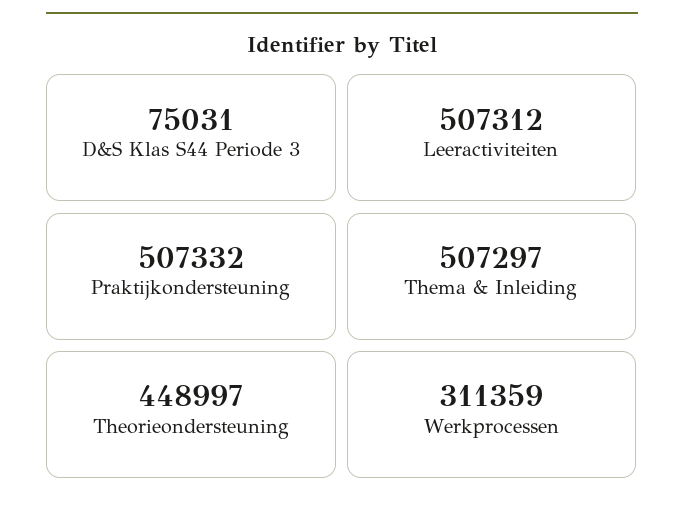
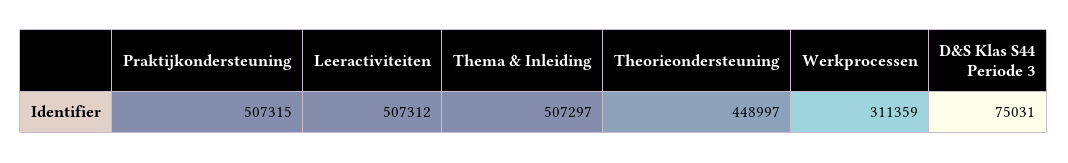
Praktijkondersteuning: 507332 -> 507315

